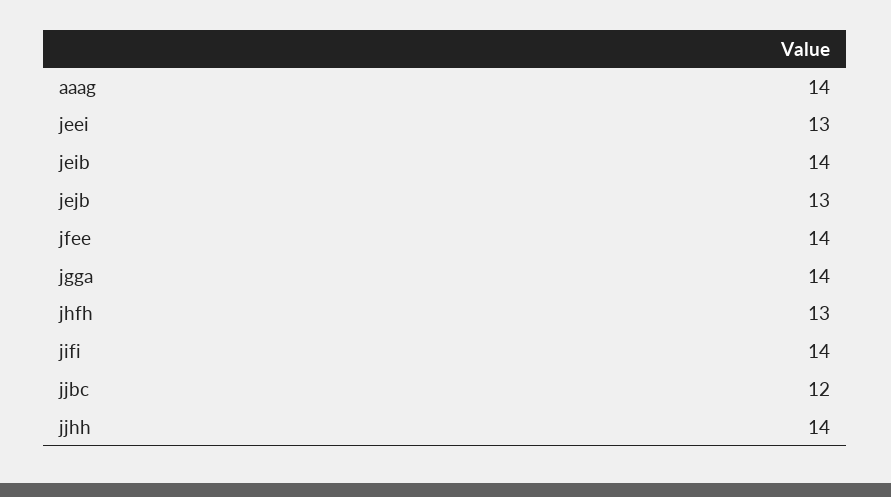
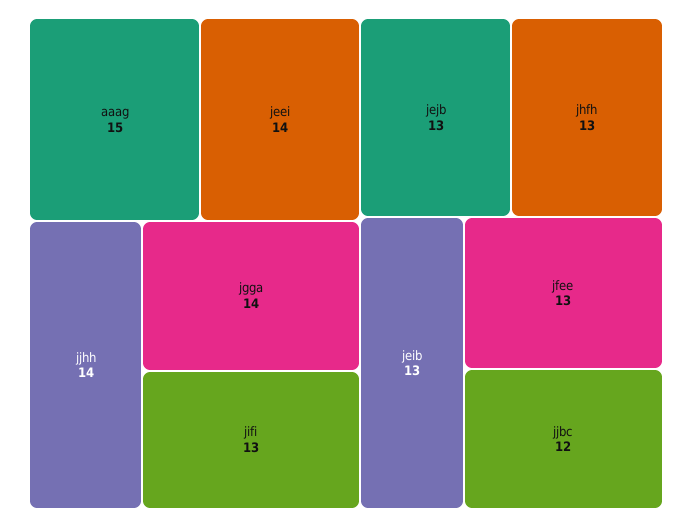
aaag: 14 -> 15
jeei: 13 -> 14
jeib: 14 -> 13
jfee: 14 -> 13
jifi: 14 -> 13

